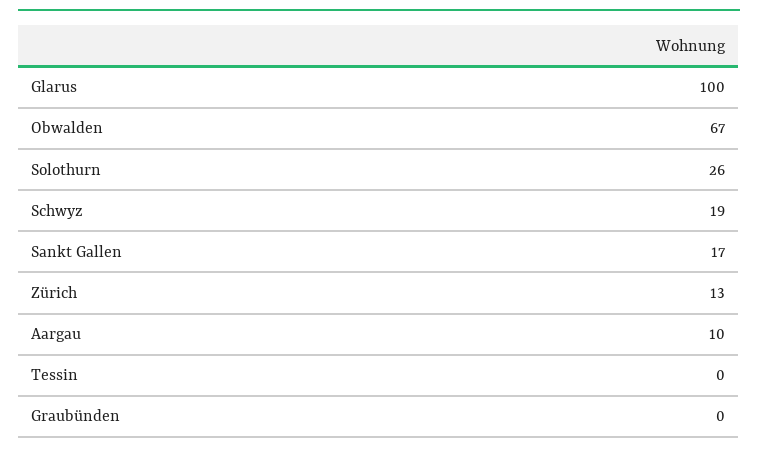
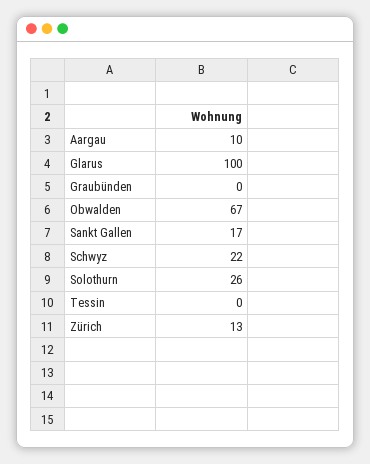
Schwyz: 19 -> 22

